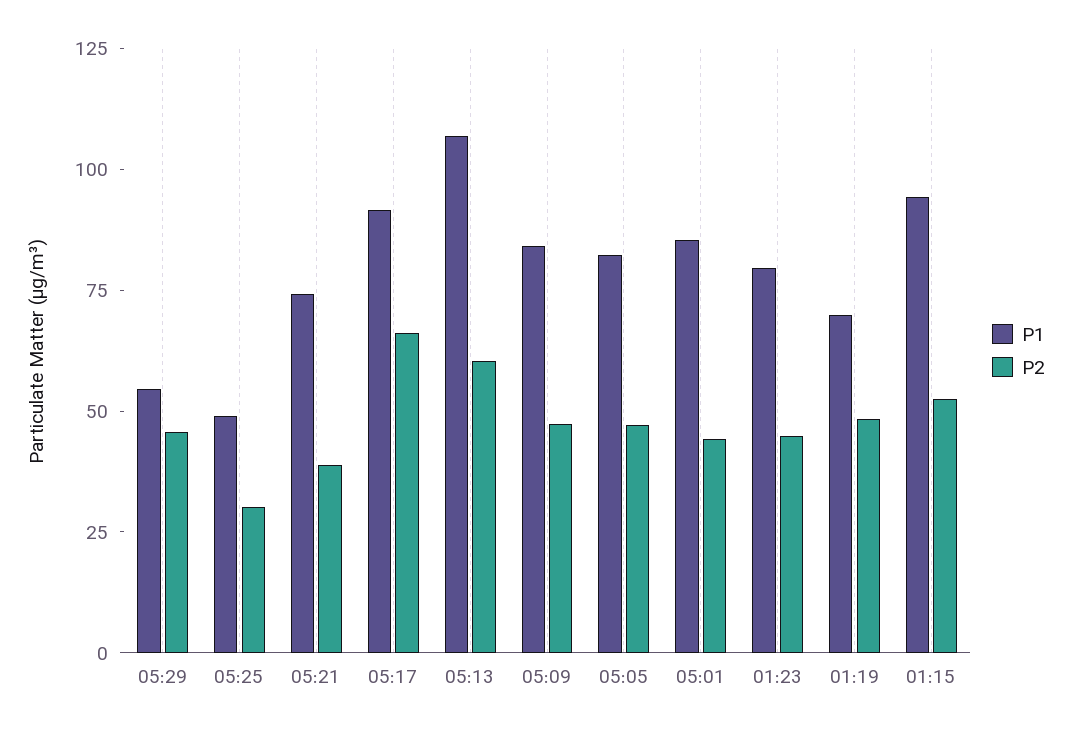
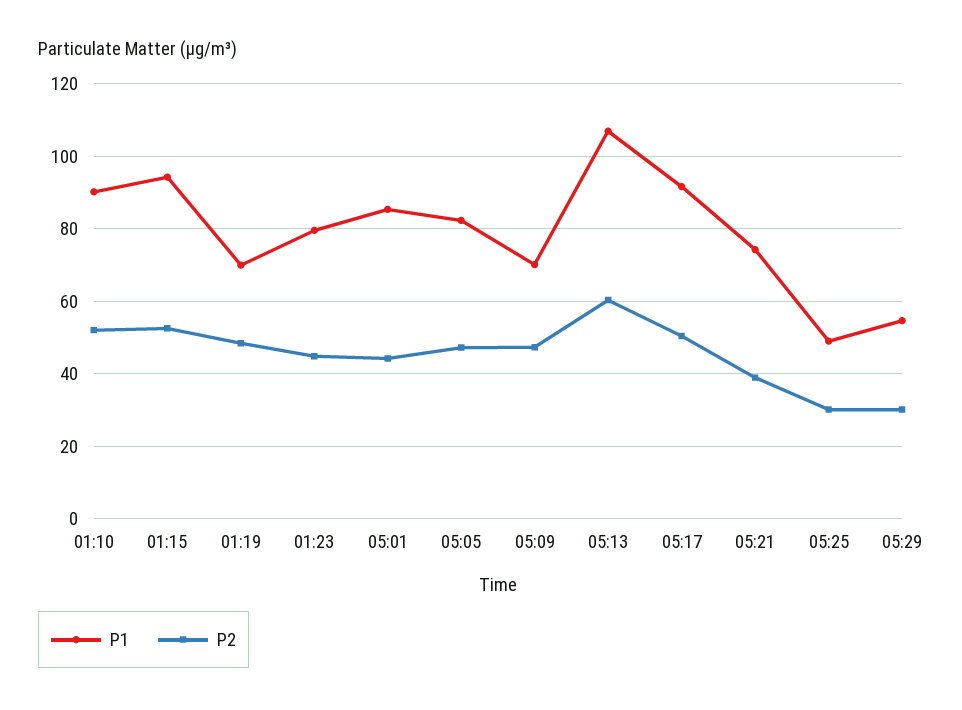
P2, 05:29: 45 -> 30
P2, 05:17: 65 -> 50
P1, 05:09: 85 -> 70
P1, 01:10: none -> 90
P2, 01:10: none -> 52

